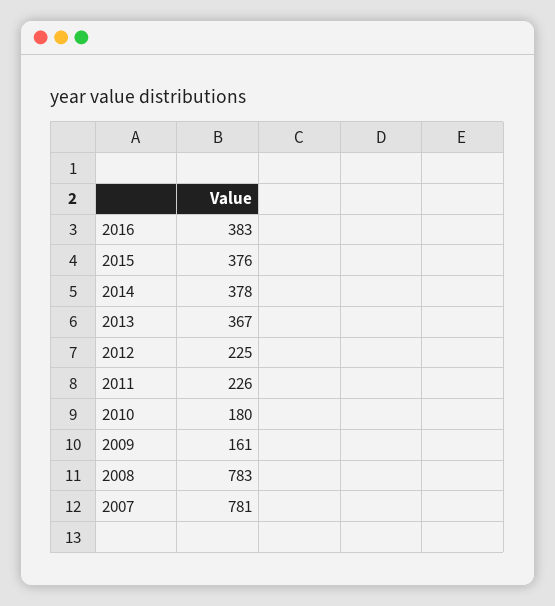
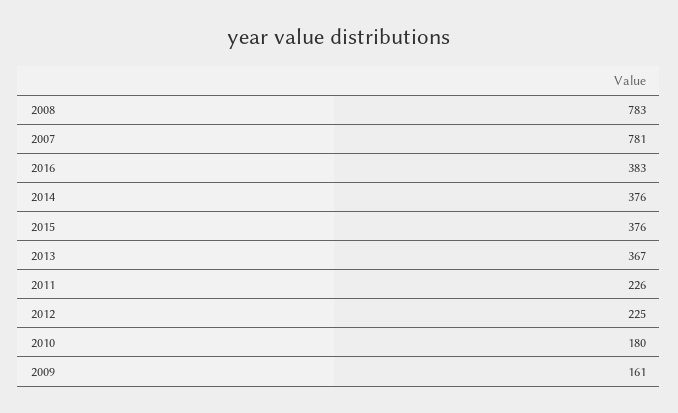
2014: 378 -> 376

